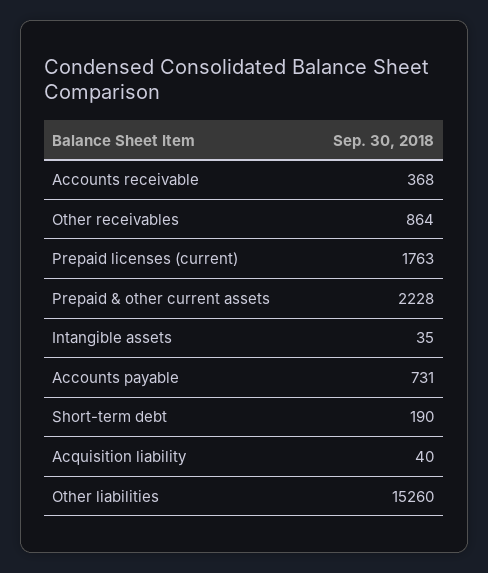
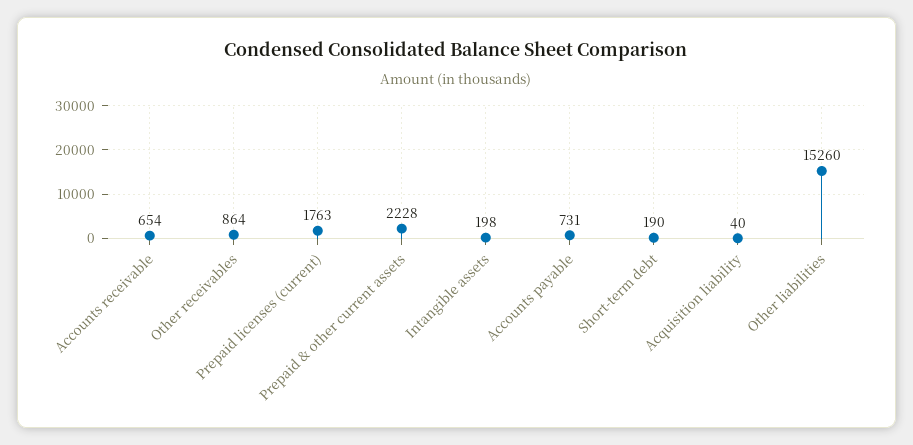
Accounts receivable: 368 -> 654
Intangible assets: 35 -> 198

